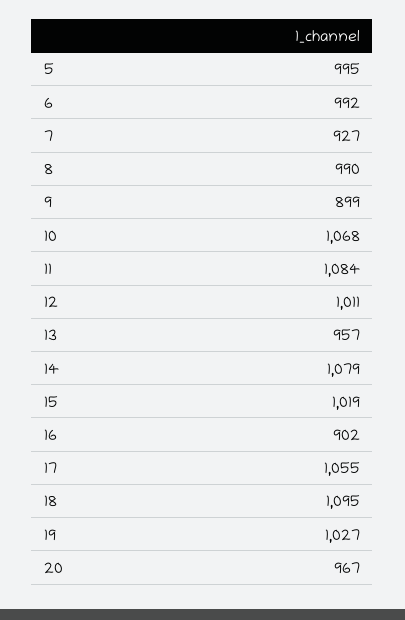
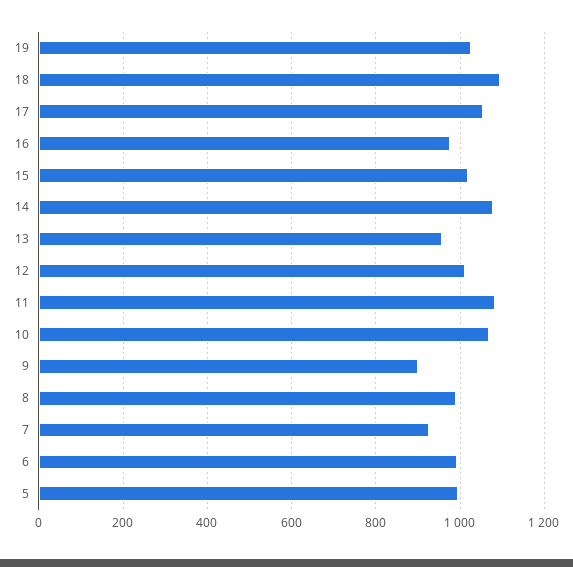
16: 902 -> 980
20: 967 -> none

